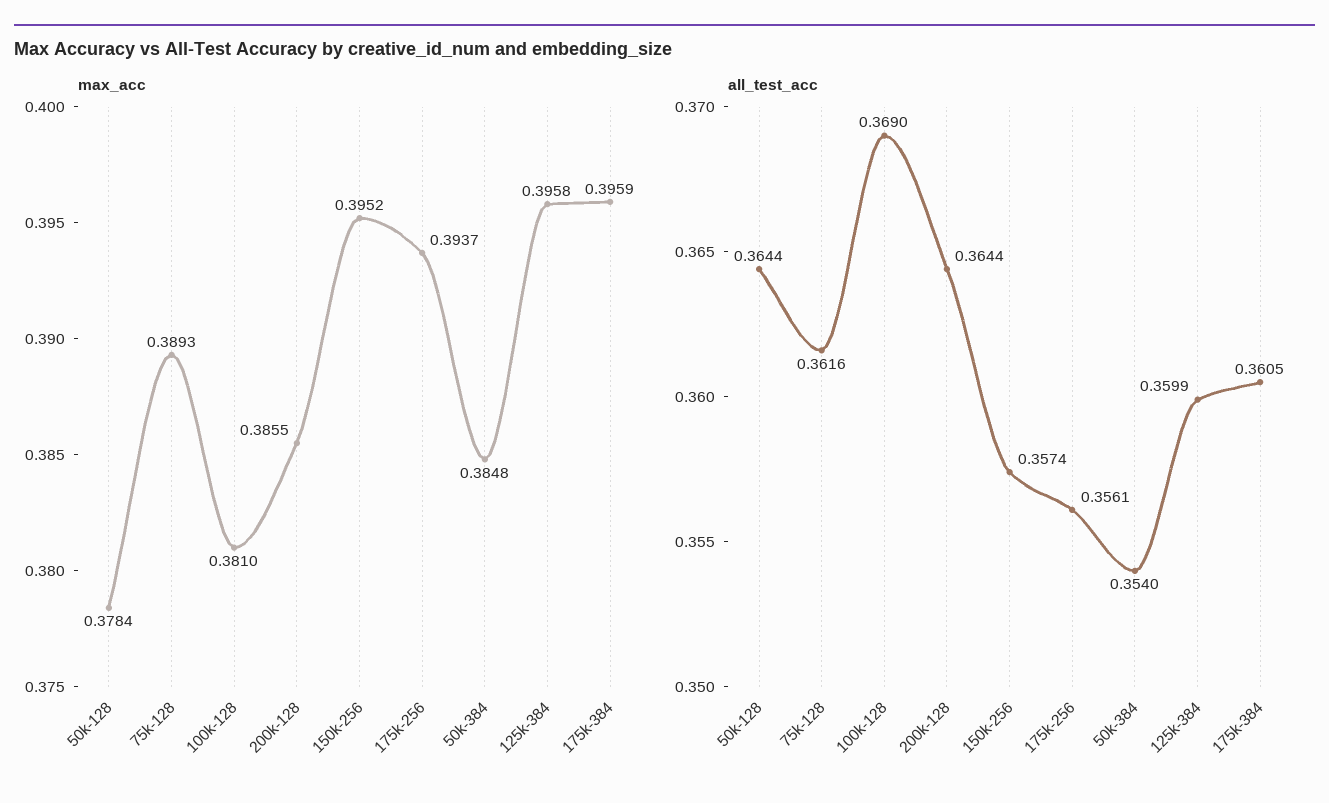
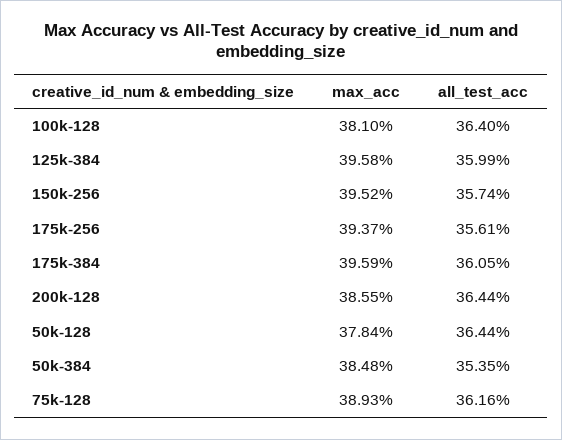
all_test_acc, 100k-128: 0.369 -> 0.364
all_test_acc, 50k-384: 0.354 -> 0.3535

